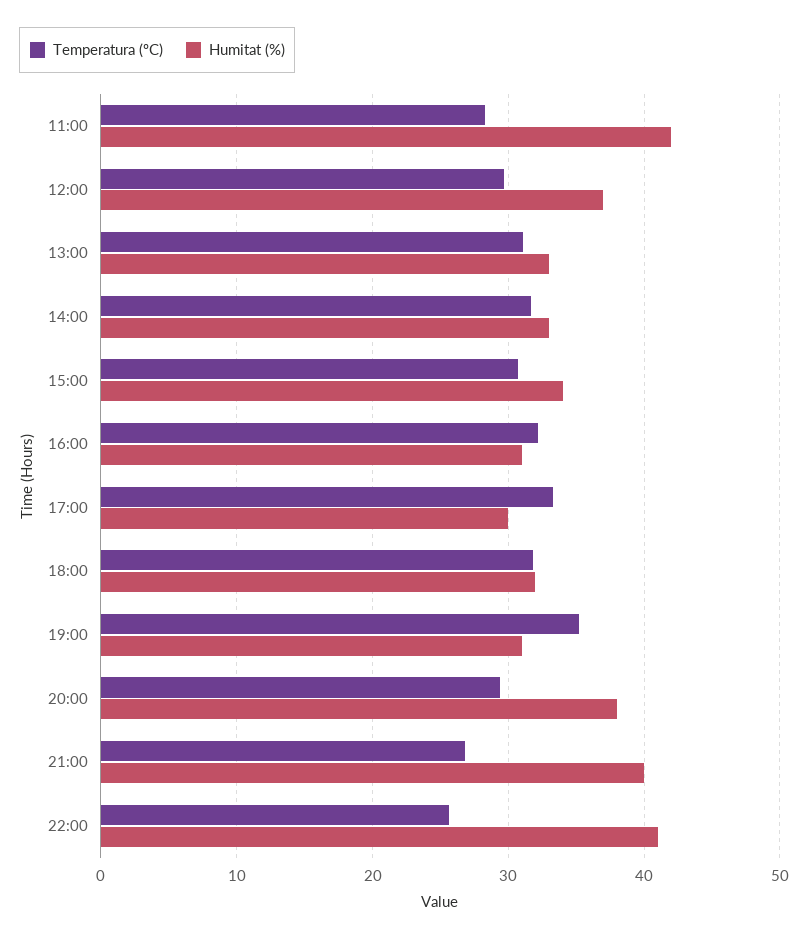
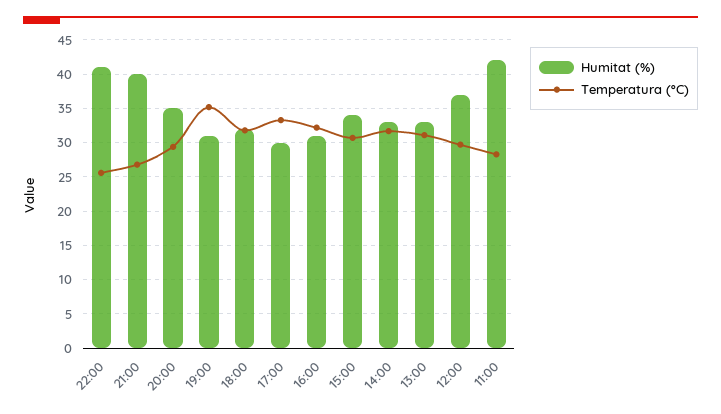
Humitat (%), 20:00: 38 -> 35

